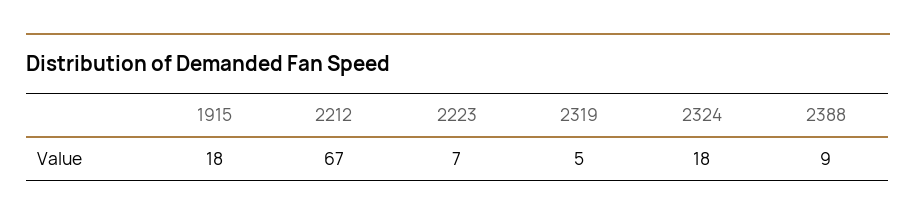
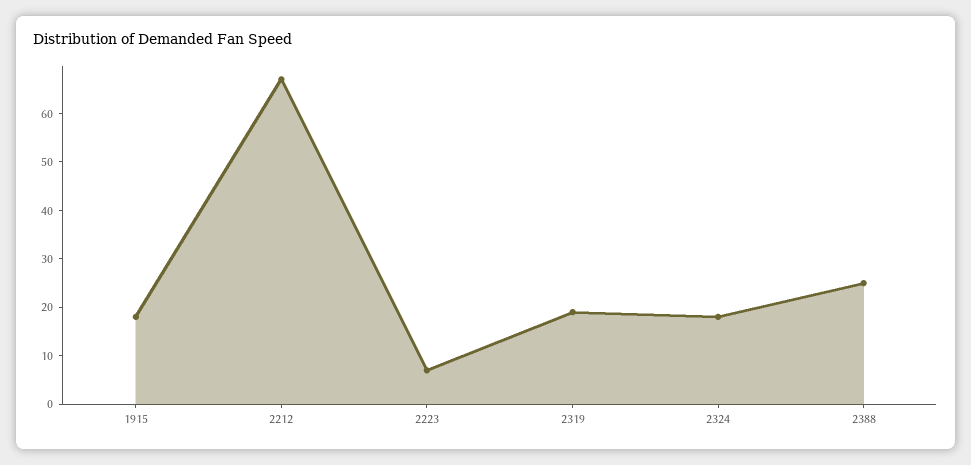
2319: 5 -> 20
2388: 9 -> 25

